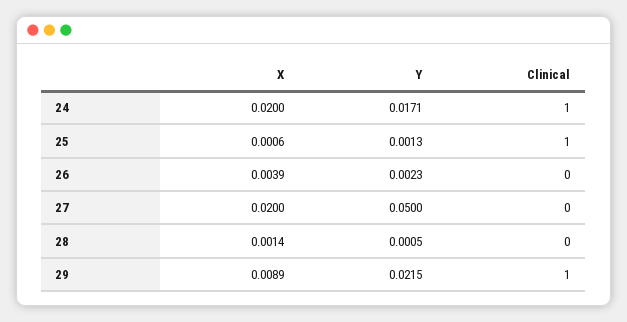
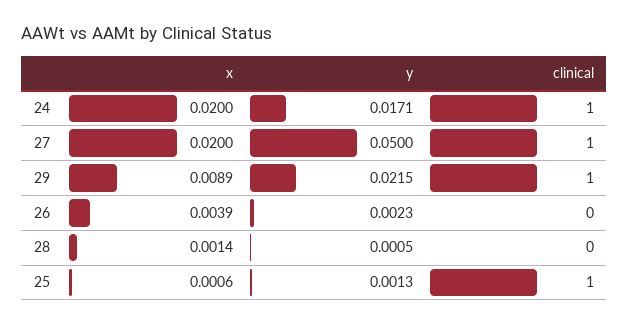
Clinical, 27: 0 -> 1

